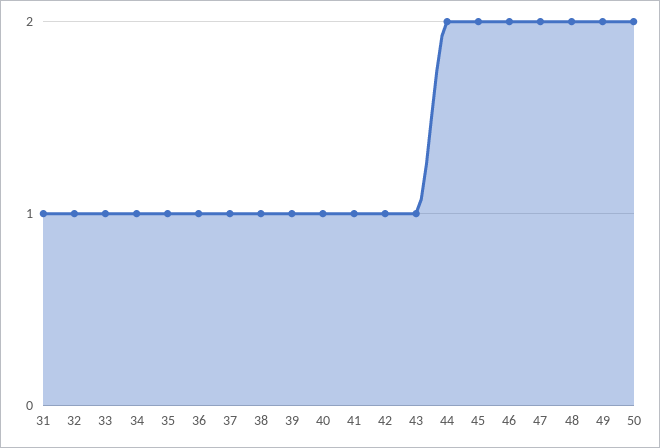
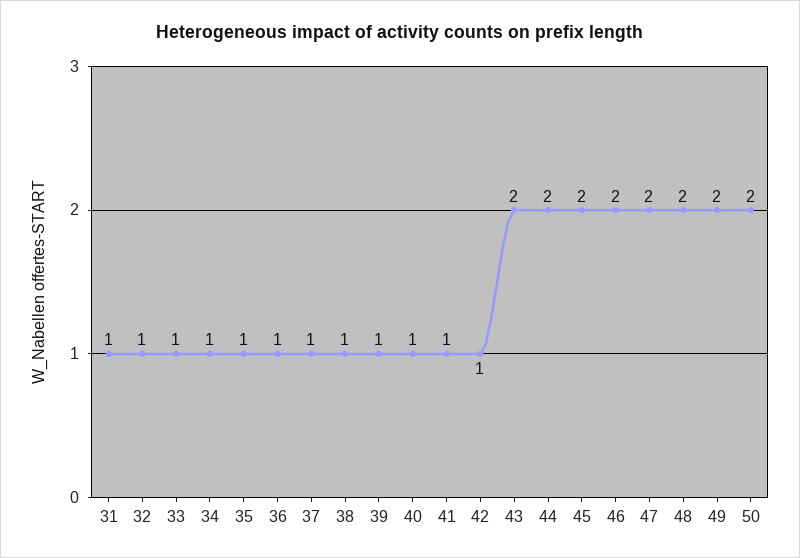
43: 1 -> 2

